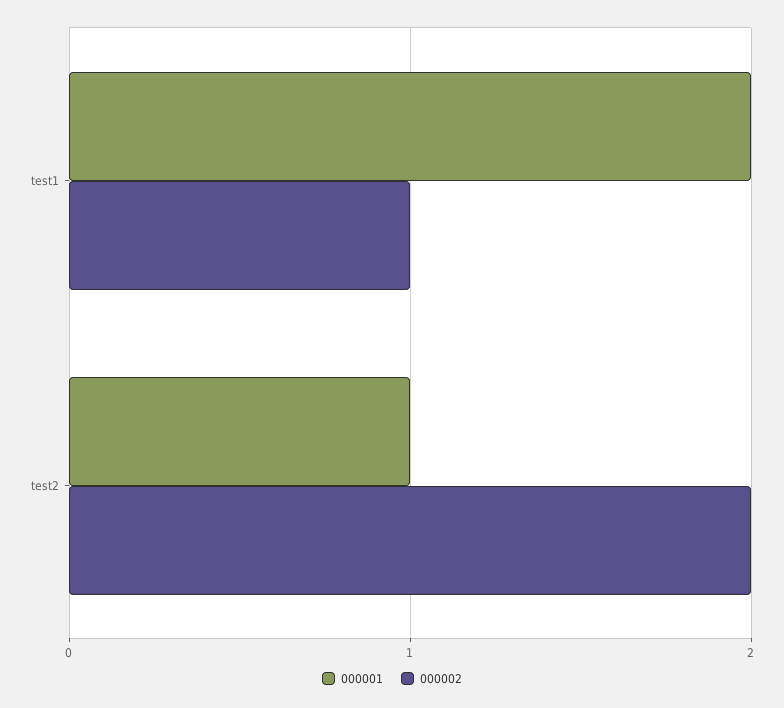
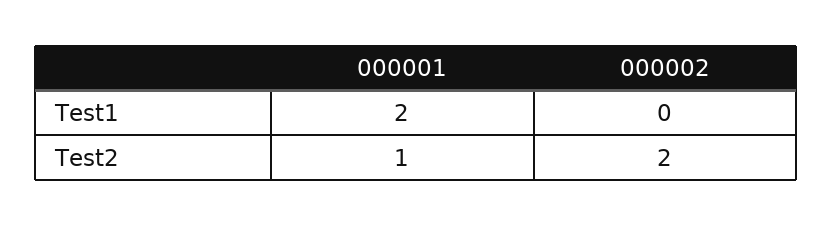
000002, test1: 1 -> 0

